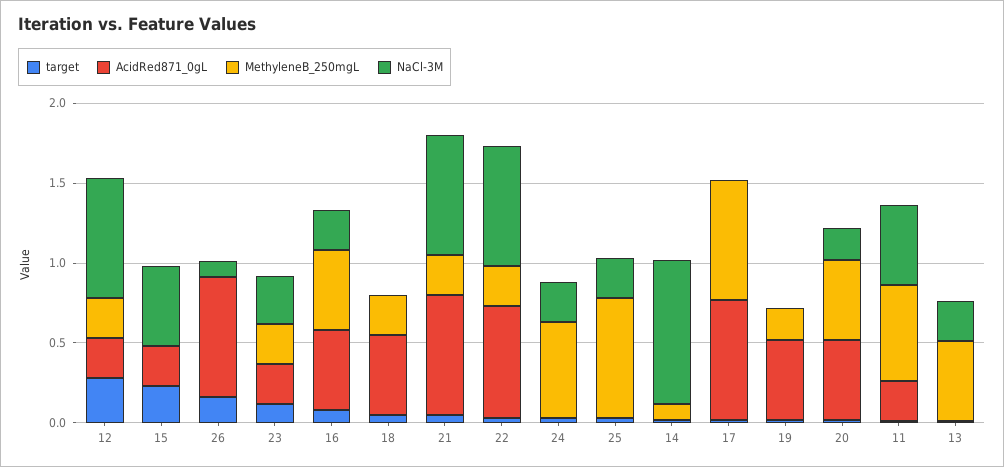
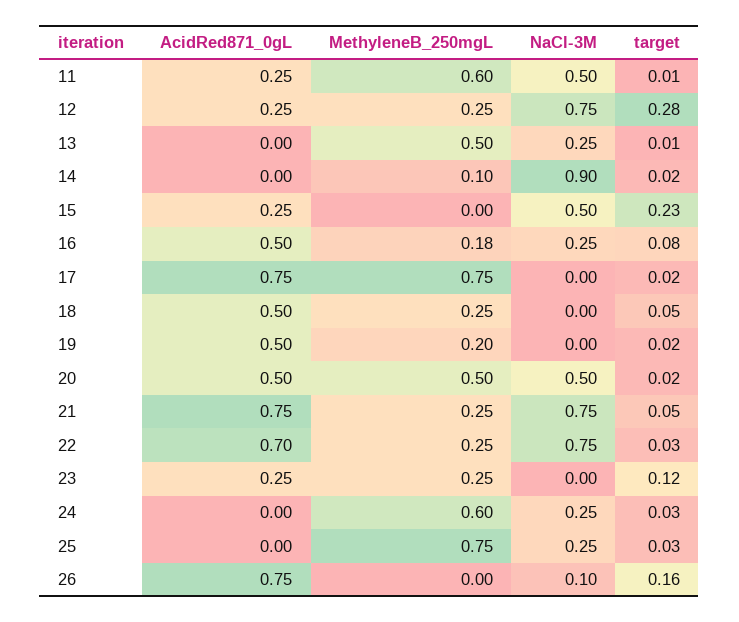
NaCl-3M, 23: 0.3 -> 0
MethyleneB_250mgL, 16: 0.5 -> 0.18
NaCl-3M, 20: 0.2 -> 0.5

